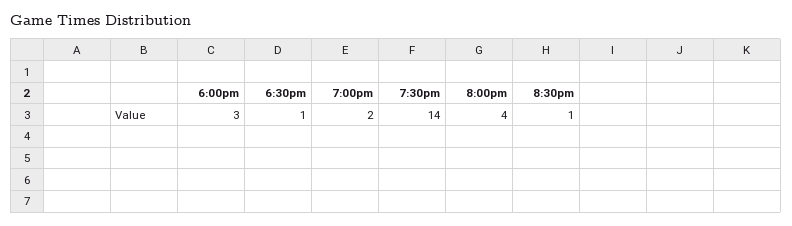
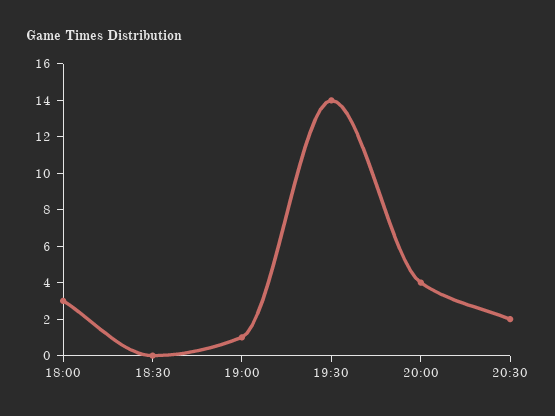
6:30pm: 1 -> 0
7:00pm: 2 -> 1
8:30pm: 1 -> 2

